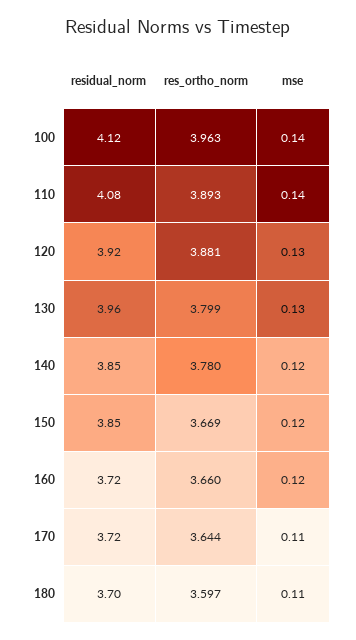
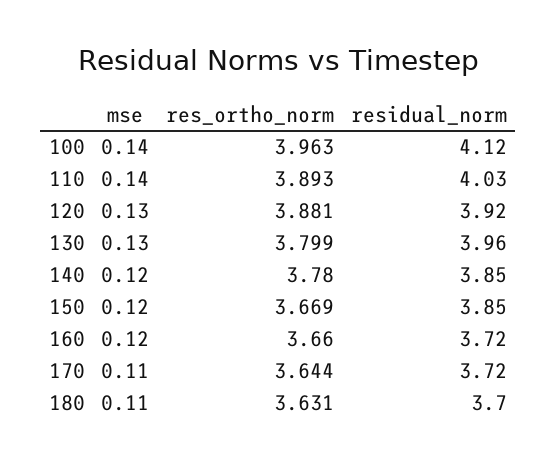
residual_norm, 110: 4.08 -> 4.03
res_ortho_norm, 180: 3.597 -> 3.631

